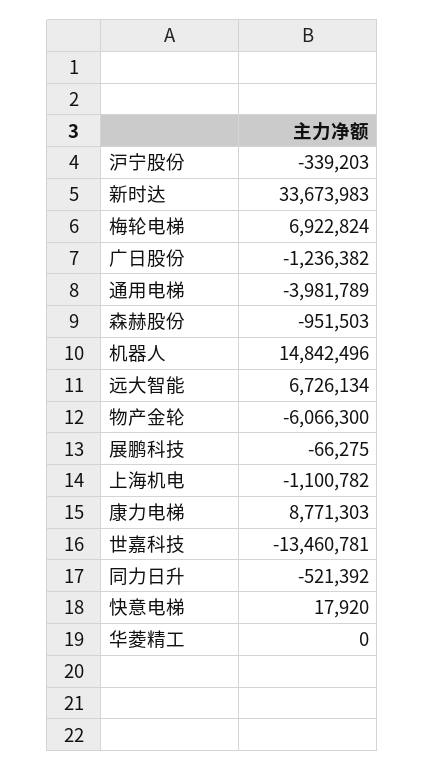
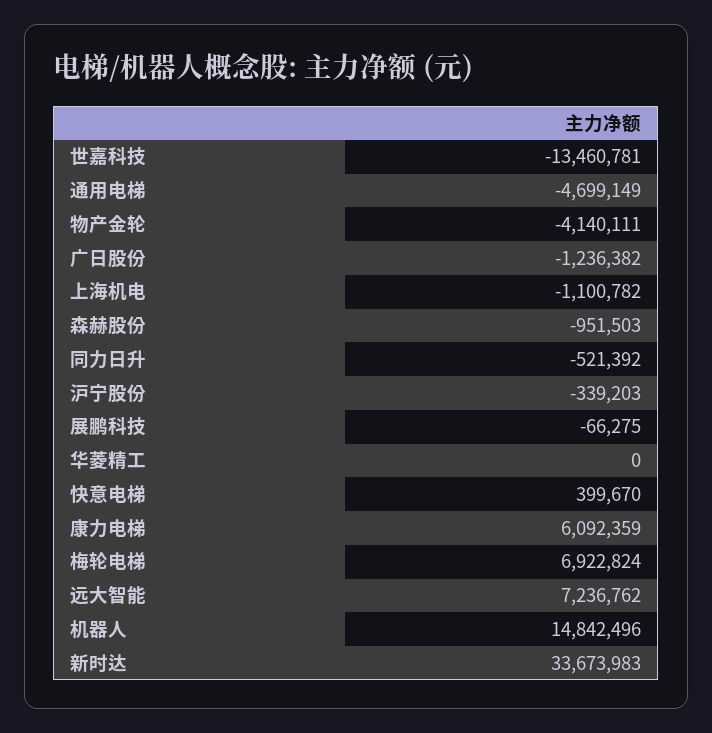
通用电梯: -3981789 -> -4699149
远大智能: 6726134 -> 7236762
物产金轮: -6066300 -> -4140111
康力电梯: 8771303 -> 6092359
快意电梯: 17920 -> 399670

